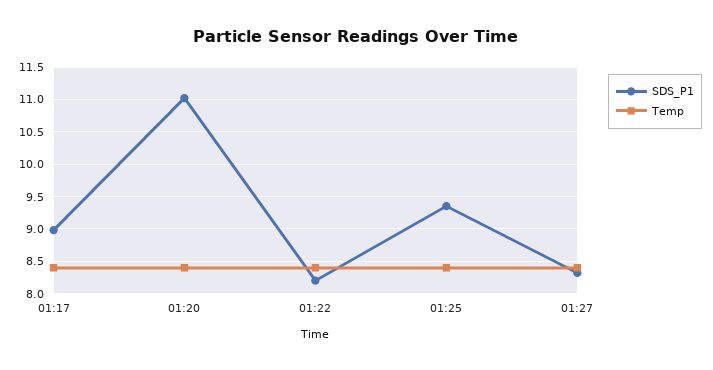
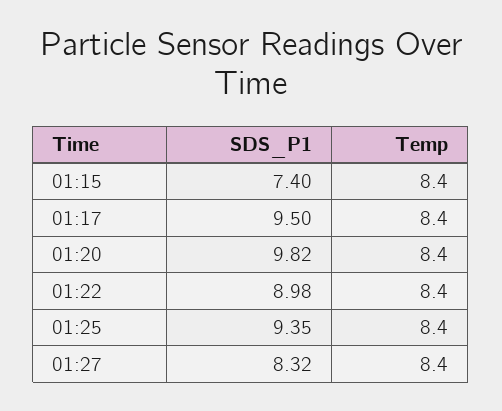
SDS_P1, 01:17: 9 -> 9.5
SDS_P1, 01:20: 11 -> 9.82
SDS_P1, 01:22: 8.2 -> 8.98
SDS_P1, 01:15: none -> 7.4
Temp, 01:15: none -> 8.4

